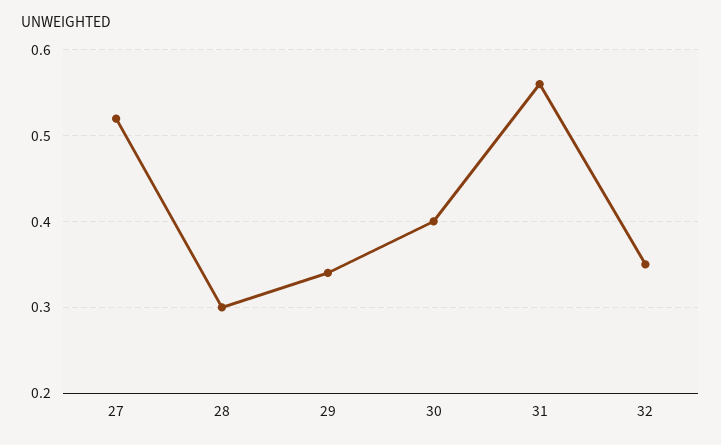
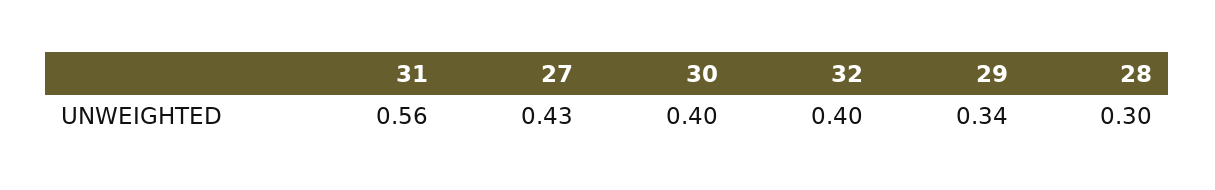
27: 0.52 -> 0.43
32: 0.35 -> 0.4

